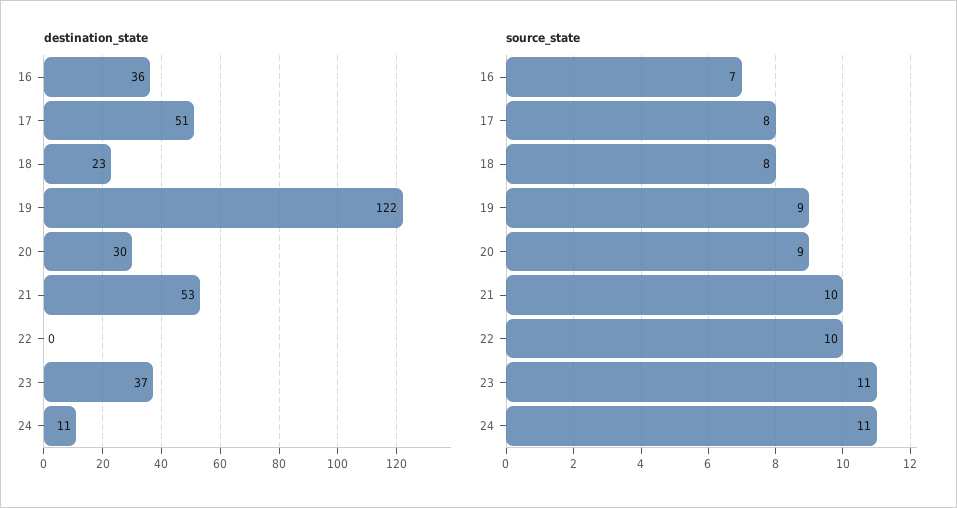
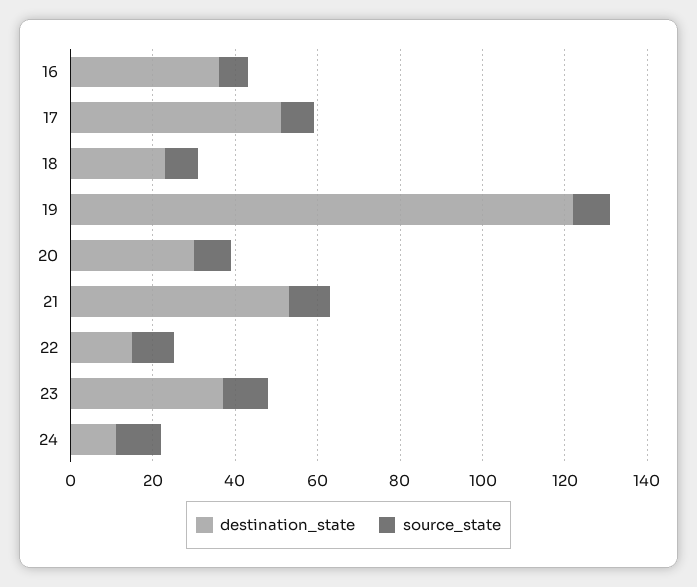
destination_state, 22: 0 -> 15

